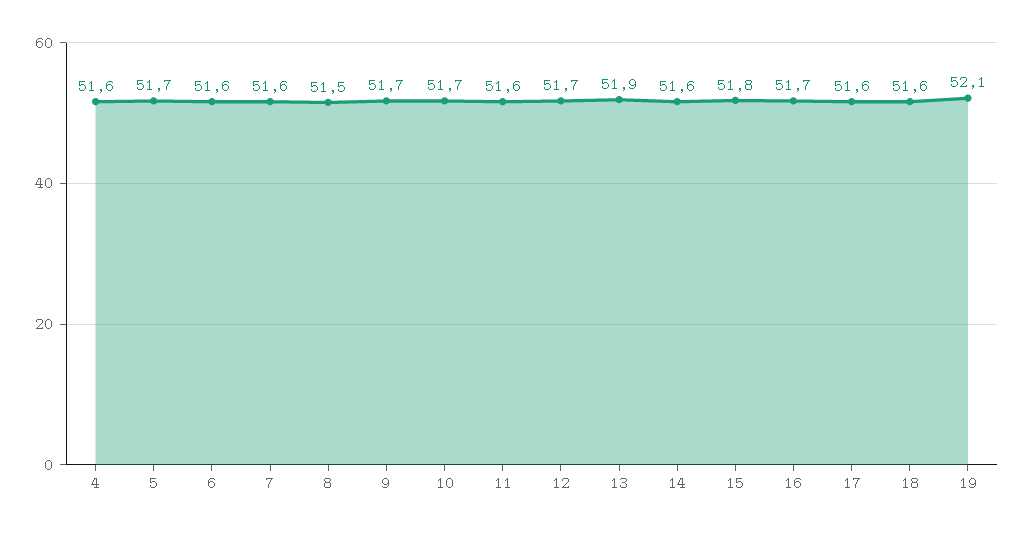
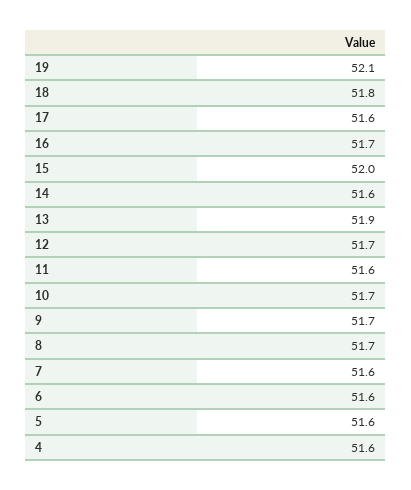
5: 51.7 -> 51.6
8: 51.5 -> 51.7
15: 51.8 -> 52
18: 51.6 -> 51.8

